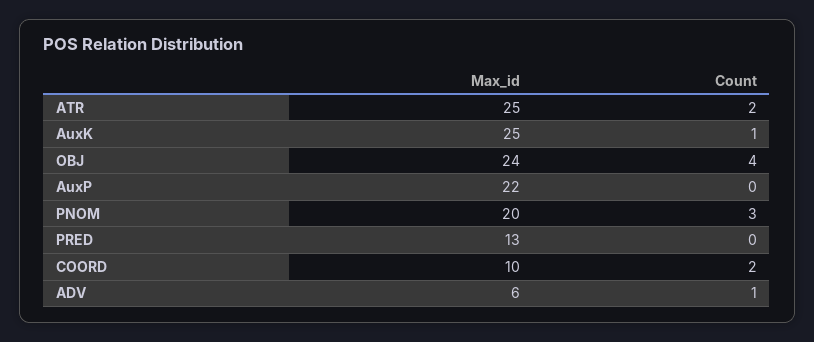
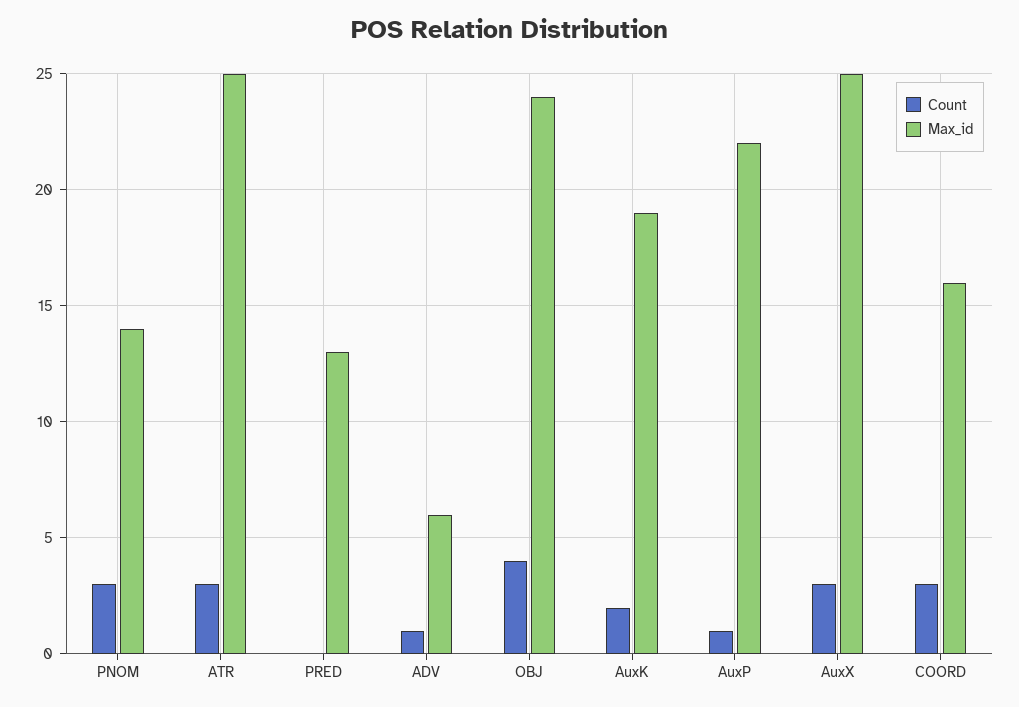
Count, ATR: 2 -> 3
Max_id, AuxK: 25 -> 19
Count, AuxK: 1 -> 2
Count, AuxP: 0 -> 1
Max_id, PNOM: 20 -> 14
Max_id, COORD: 10 -> 16
Count, COORD: 2 -> 3
Count, AuxX: none -> 3
Max_id, AuxX: none -> 25

